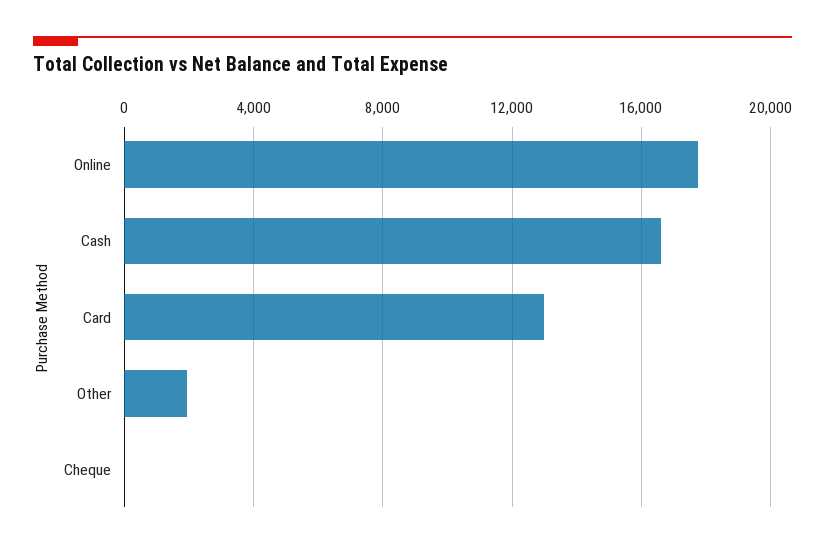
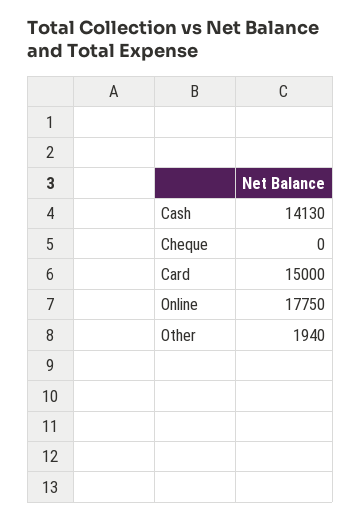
Cash: 16500 -> 14130
Card: 13000 -> 15000

